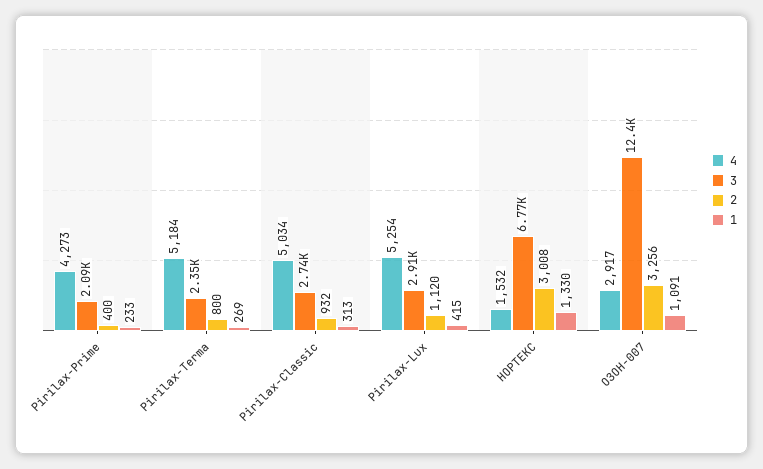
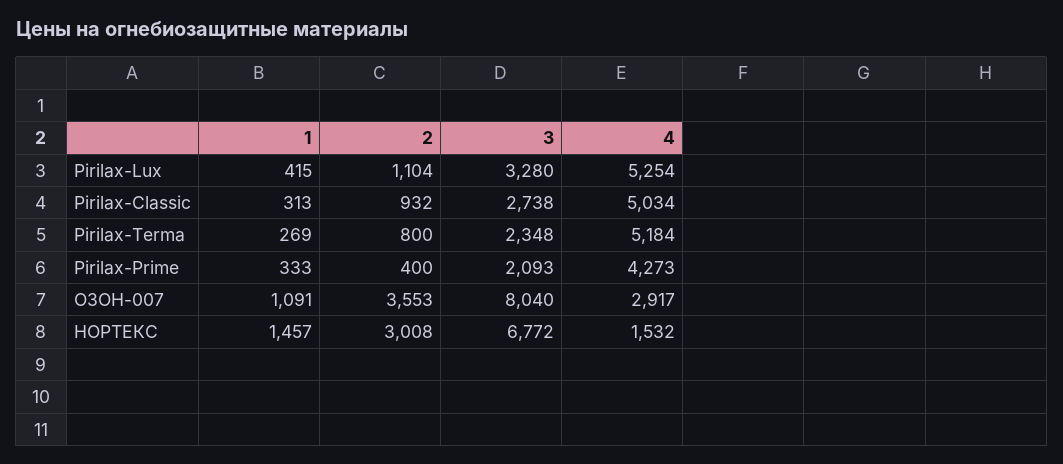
1, Pirilax-Prime: 233 -> 333
3, Pirilax-Lux: 2910 -> 3280
2, Pirilax-Lux: 1120 -> 1104
1, НОРТЕКС: 1330 -> 1457
3, ОЗОН-007: 12400 -> 8040
2, ОЗОН-007: 3256 -> 3553

